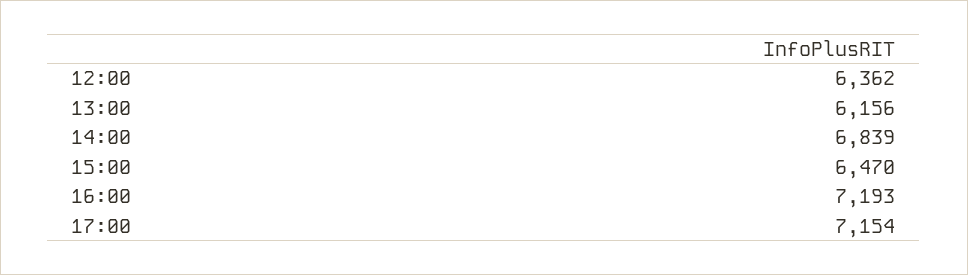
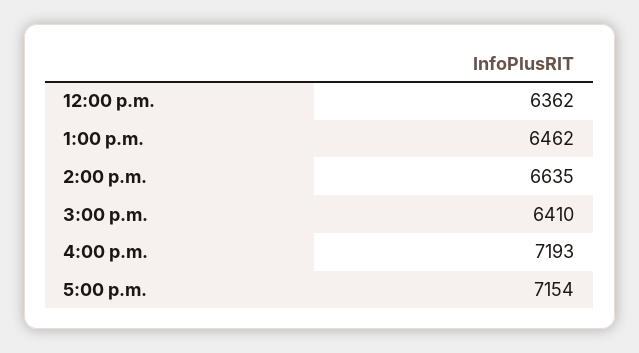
13:00: 6156 -> 6462
14:00: 6839 -> 6635
15:00: 6470 -> 6410

